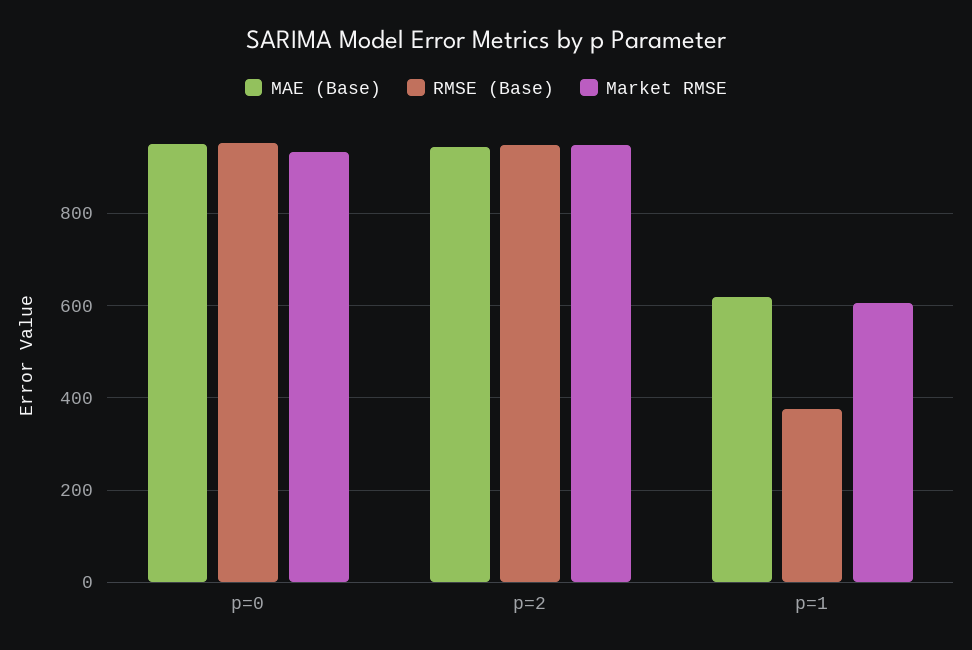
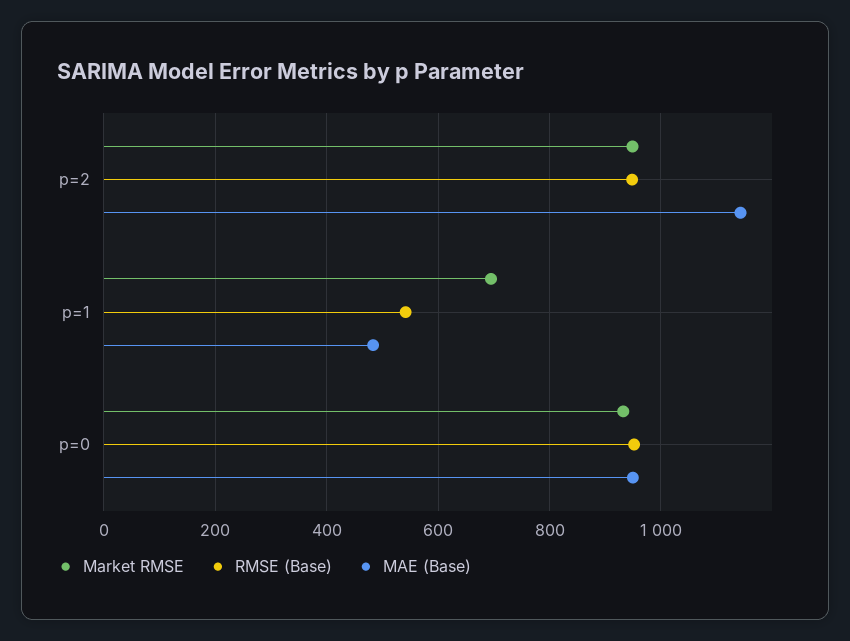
MAE (Base), p=2: 940 -> 1140
MAE (Base), p=1: 620 -> 480
RMSE (Base), p=1: 380 -> 540
Market RMSE, p=1: 600 -> 700

